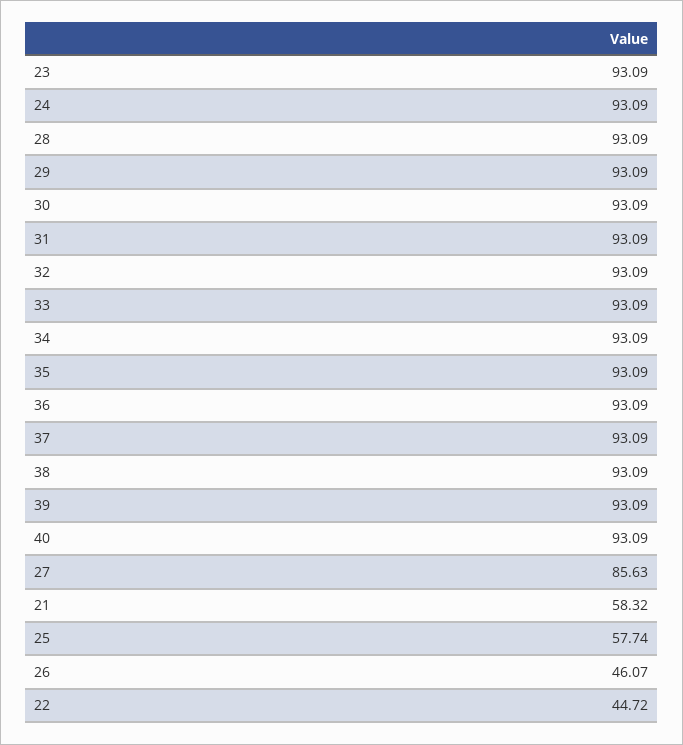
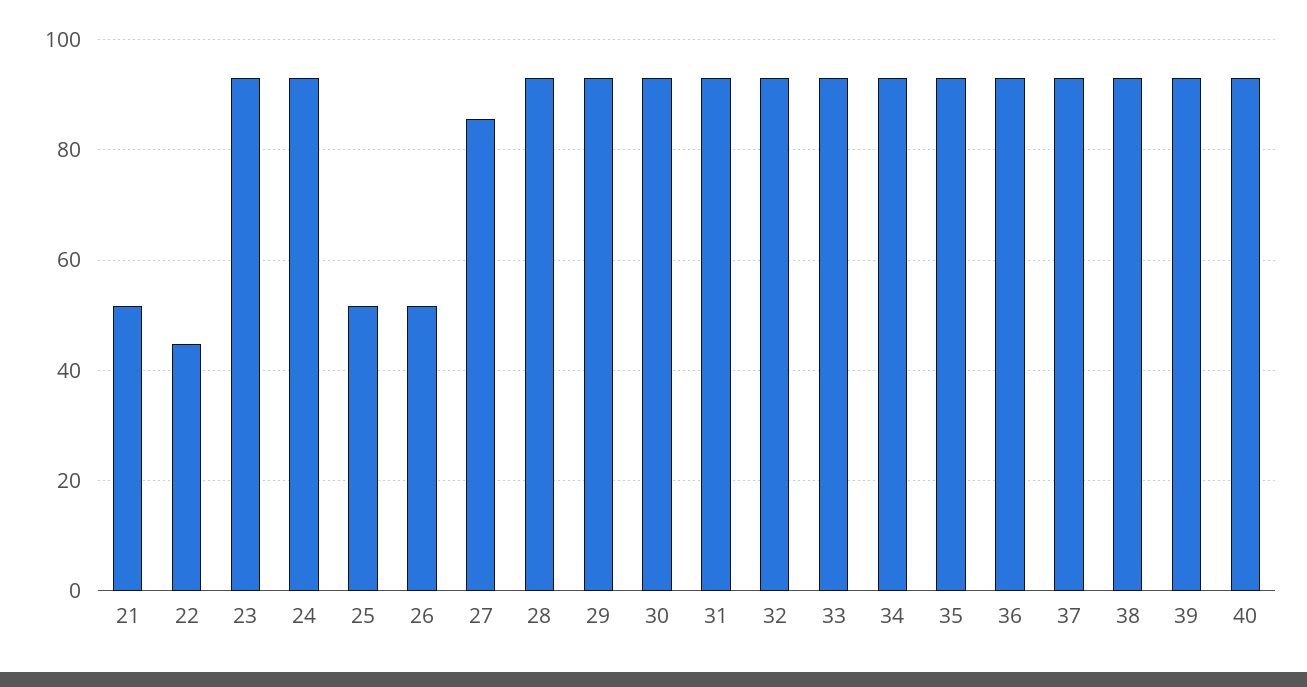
21: 58.32 -> 52
25: 57.74 -> 52
26: 46.07 -> 52

